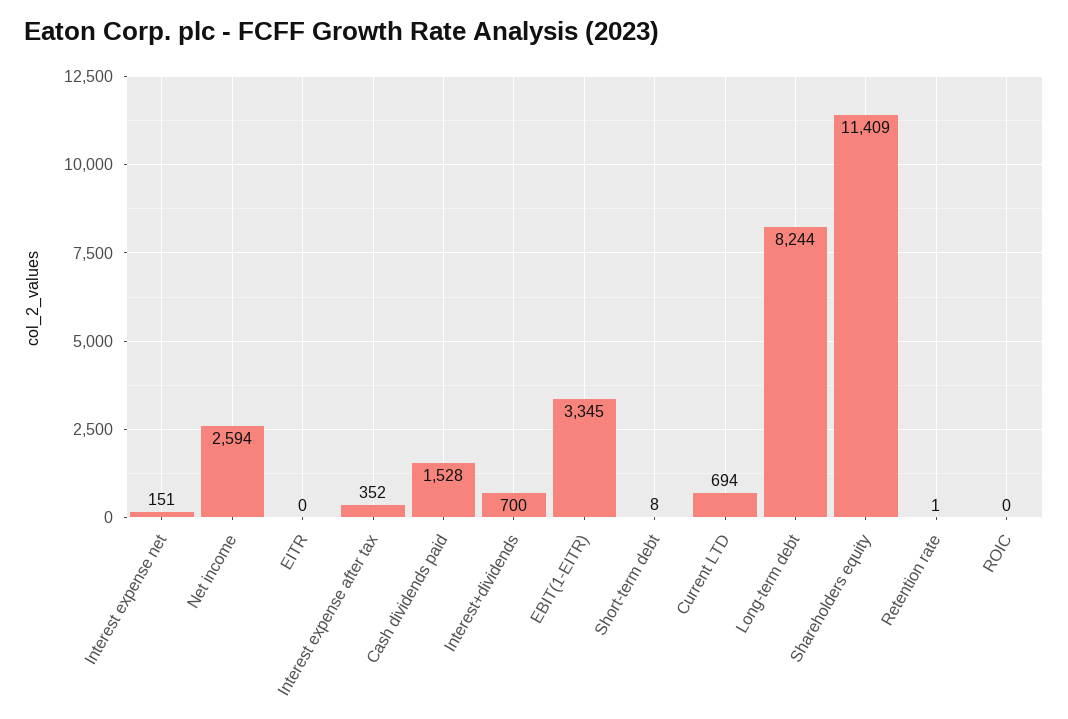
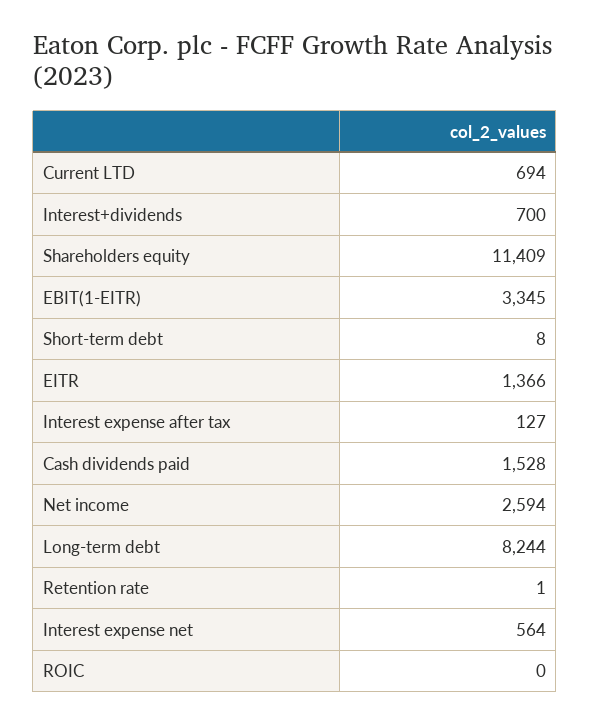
Interest expense net: 151 -> 564
EITR: 0 -> 1366
Interest expense after tax: 352 -> 127

